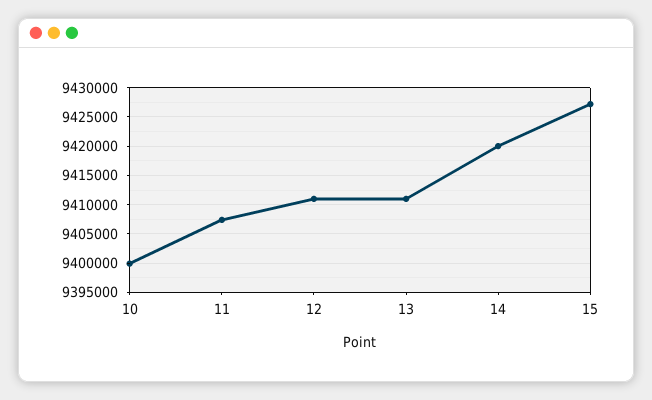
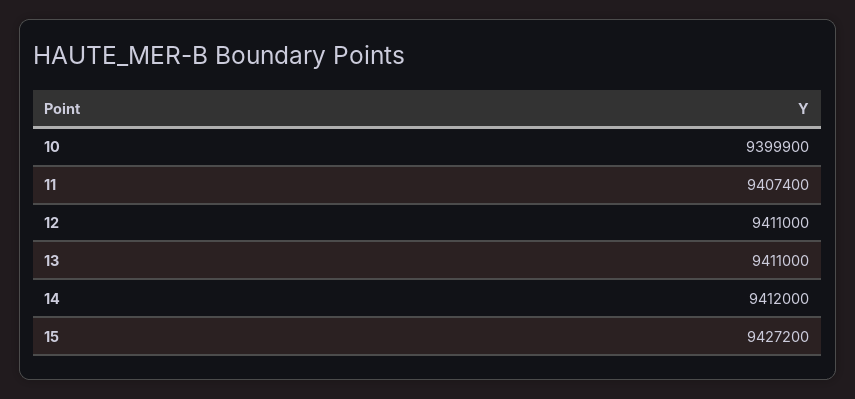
14: 9420000 -> 9412000

